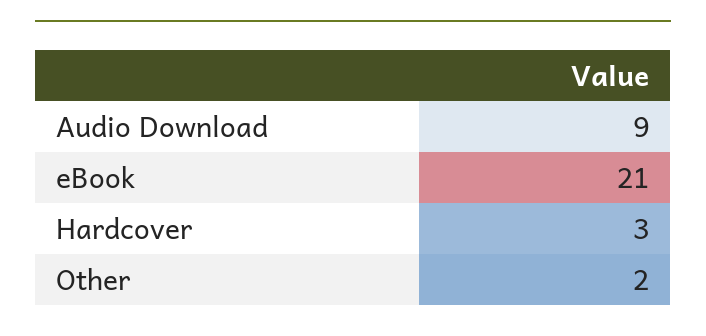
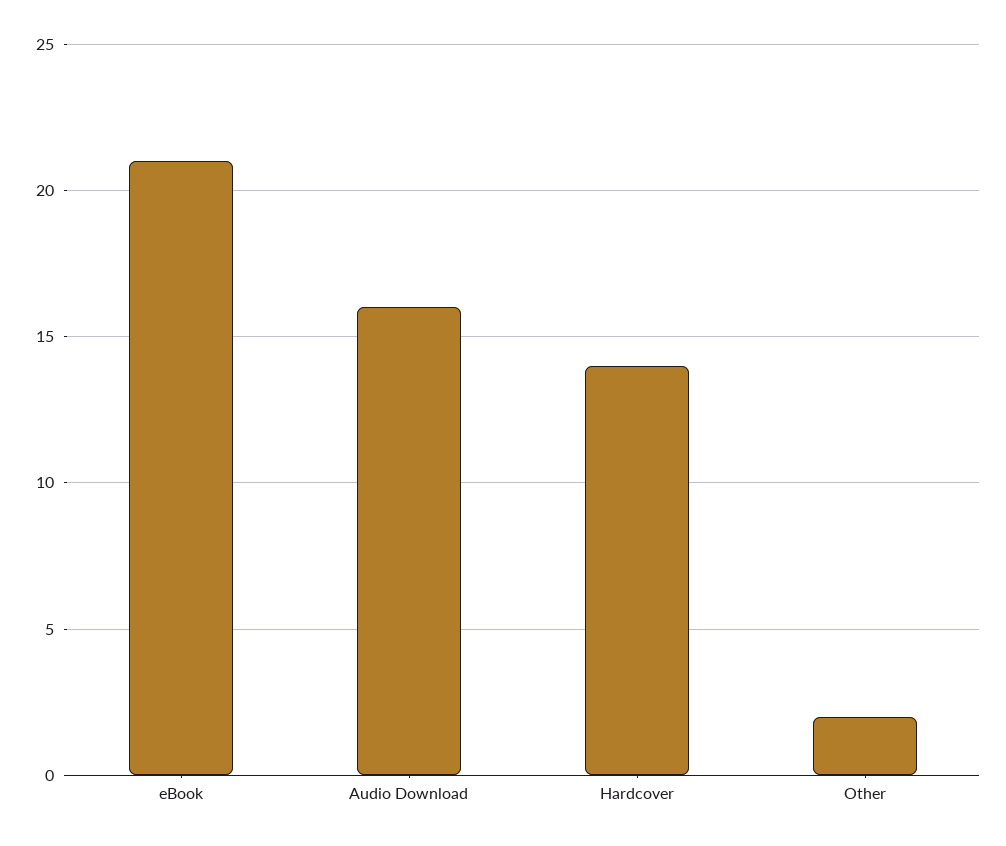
Audio Download: 9 -> 16
Hardcover: 3 -> 14

